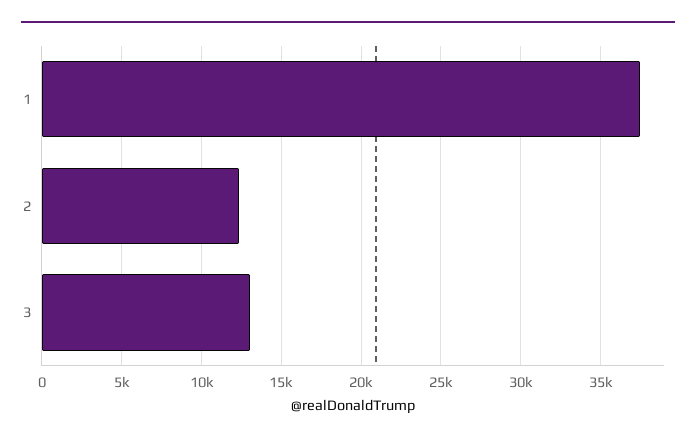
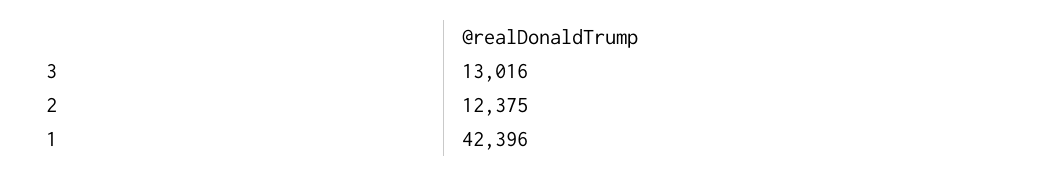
1: 37500 -> 42396

